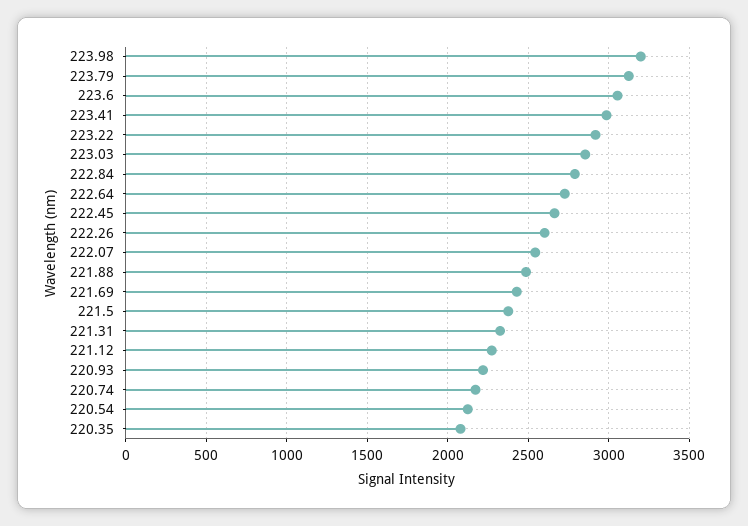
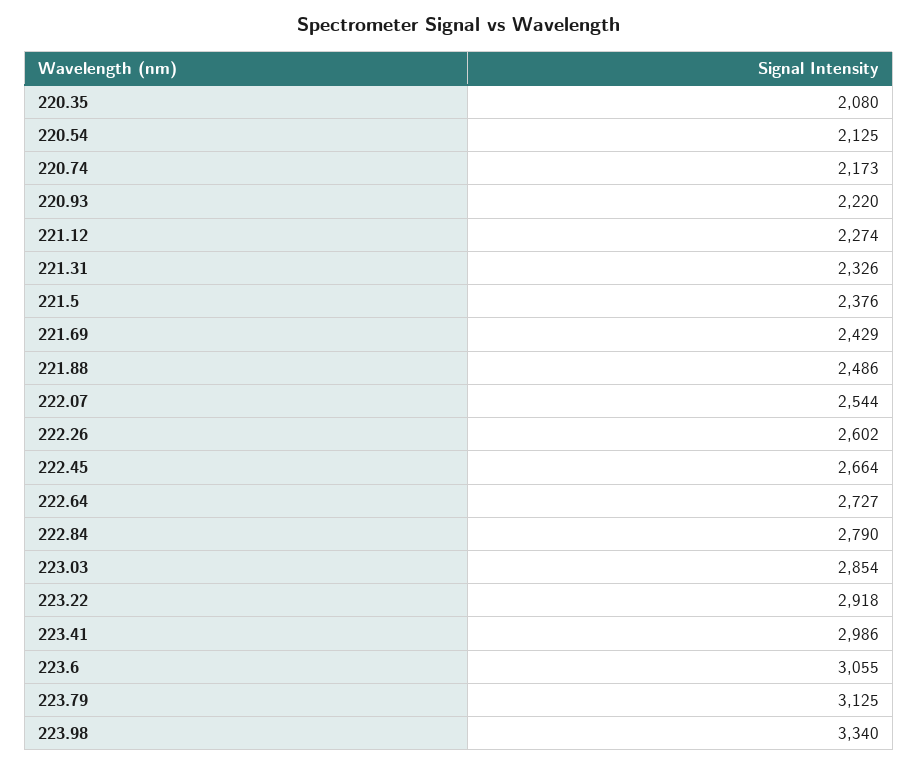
223.98: 3200 -> 3340

